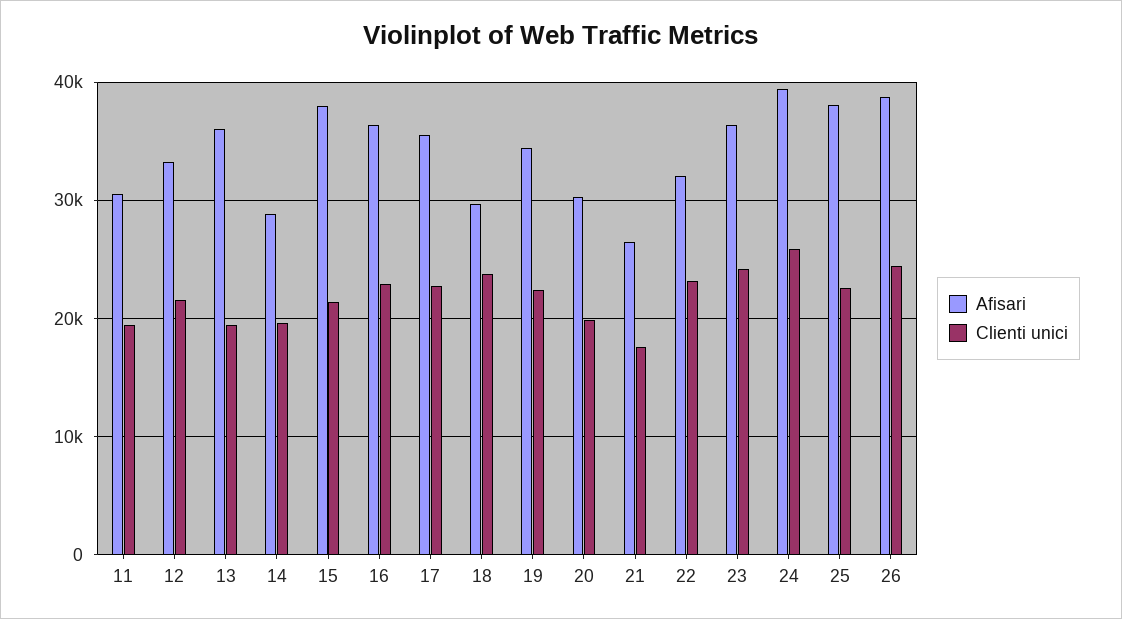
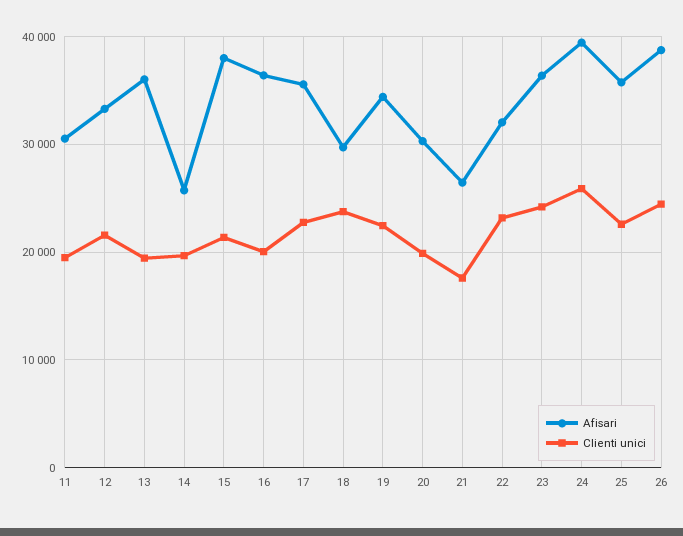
Afisari, 14: 29000 -> 26000
Clienti unici, 16: 23000 -> 20000
Afisari, 25: 38000 -> 36000

